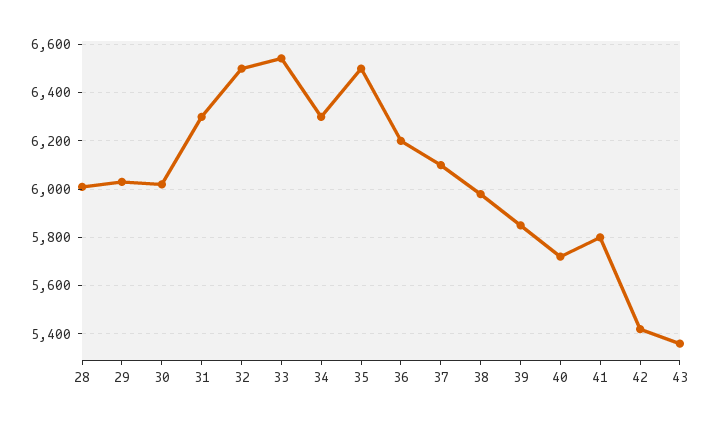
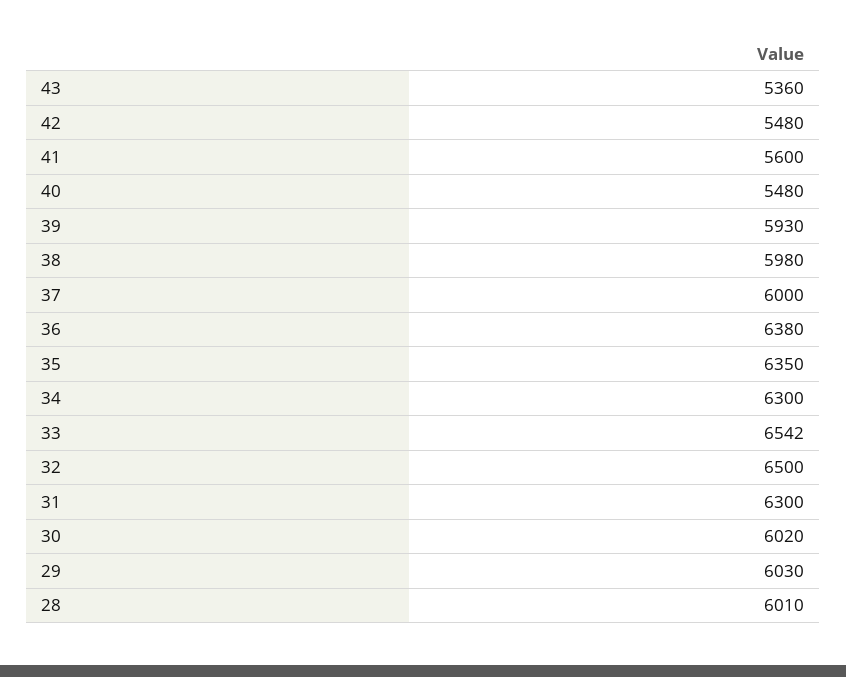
35: 6500 -> 6350
36: 6200 -> 6380
37: 6100 -> 6000
39: 5850 -> 5930
40: 5725 -> 5480
41: 5800 -> 5600
42: 5425 -> 5480

